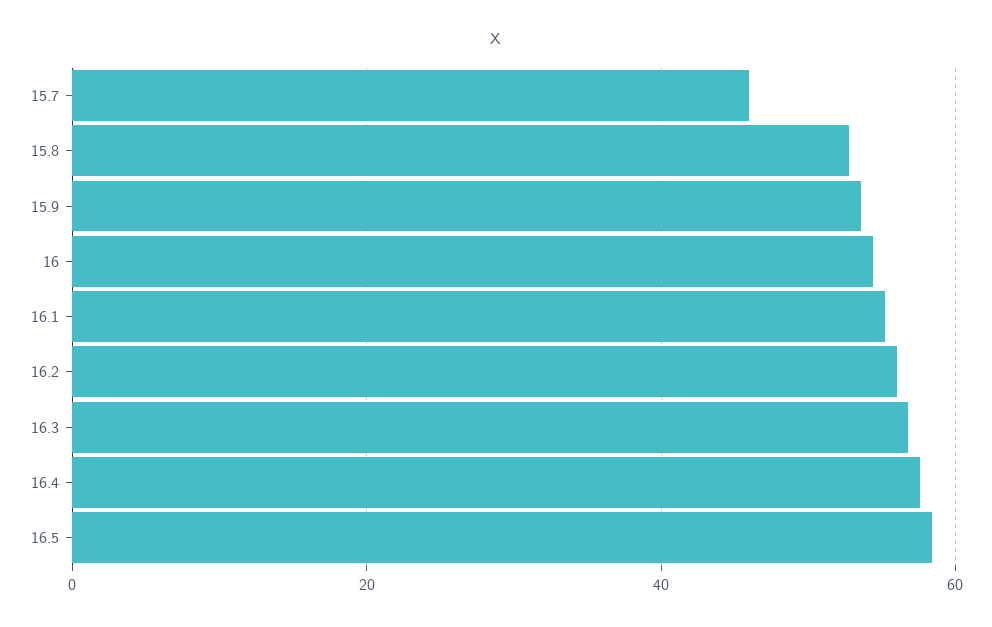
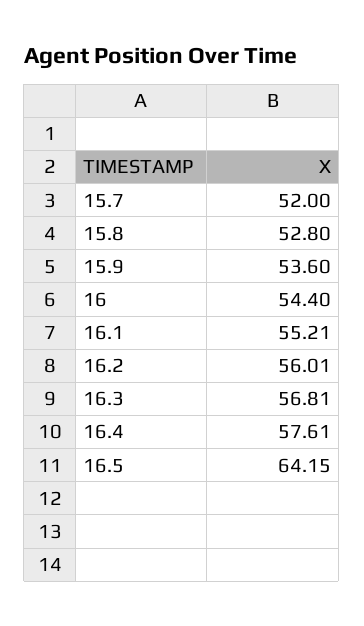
15.7: 46 -> 52
16.5: 58 -> 64.15

